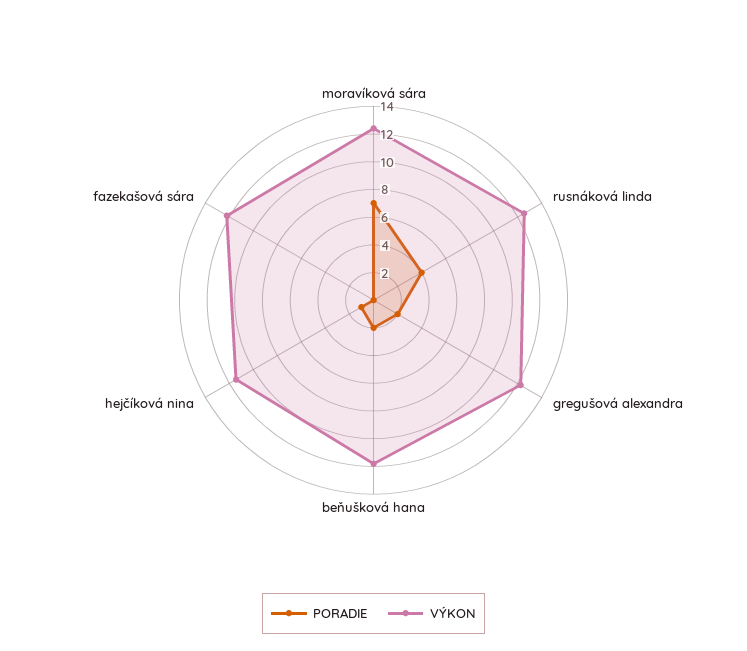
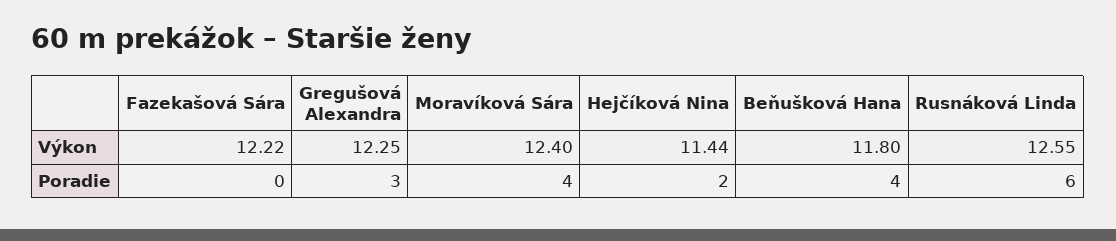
PORADIE, moravíková sára: 7 -> 4
PORADIE, rusnáková linda: 4 -> 6
PORADIE, gregušová alexandra: 2 -> 3
PORADIE, beňušková hana: 2 -> 4
PORADIE, hejčíková nina: 1 -> 2

